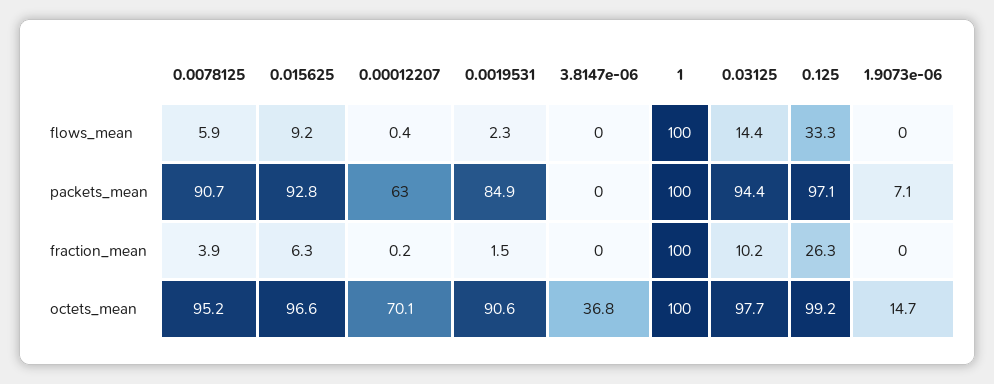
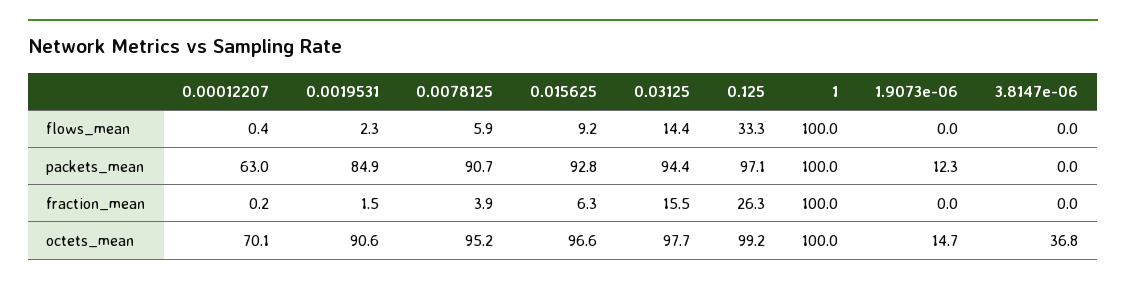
1.9073e-06, packets_mean: 7.1 -> 12.3
0.03125, fraction_mean: 10.2 -> 15.5

